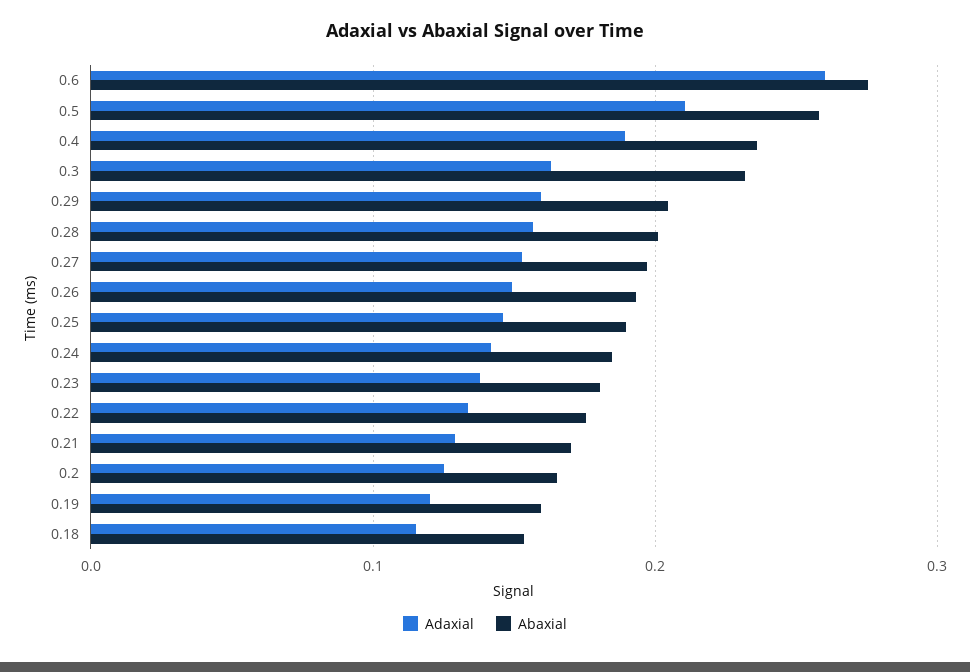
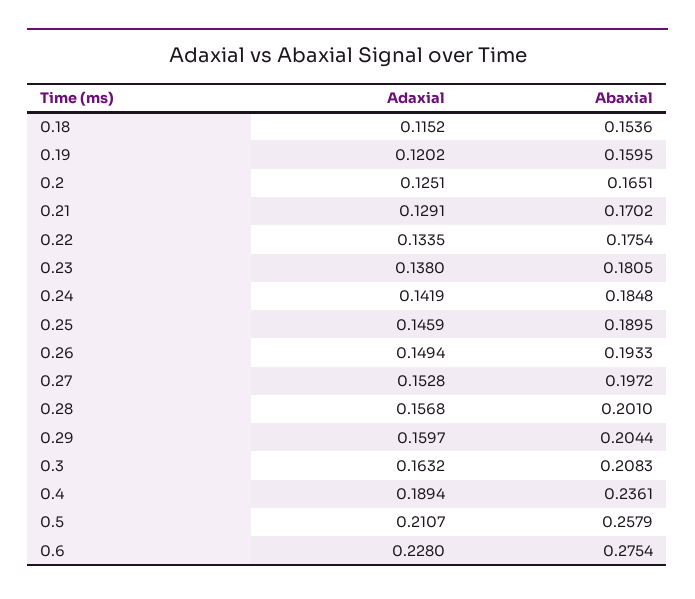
Adaxial, 0.6: 0.26 -> 0.228
Abaxial, 0.3: 0.23 -> 0.2083

